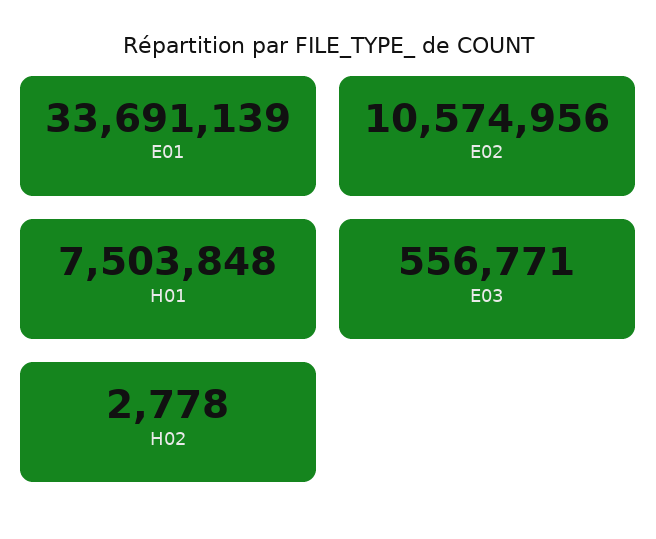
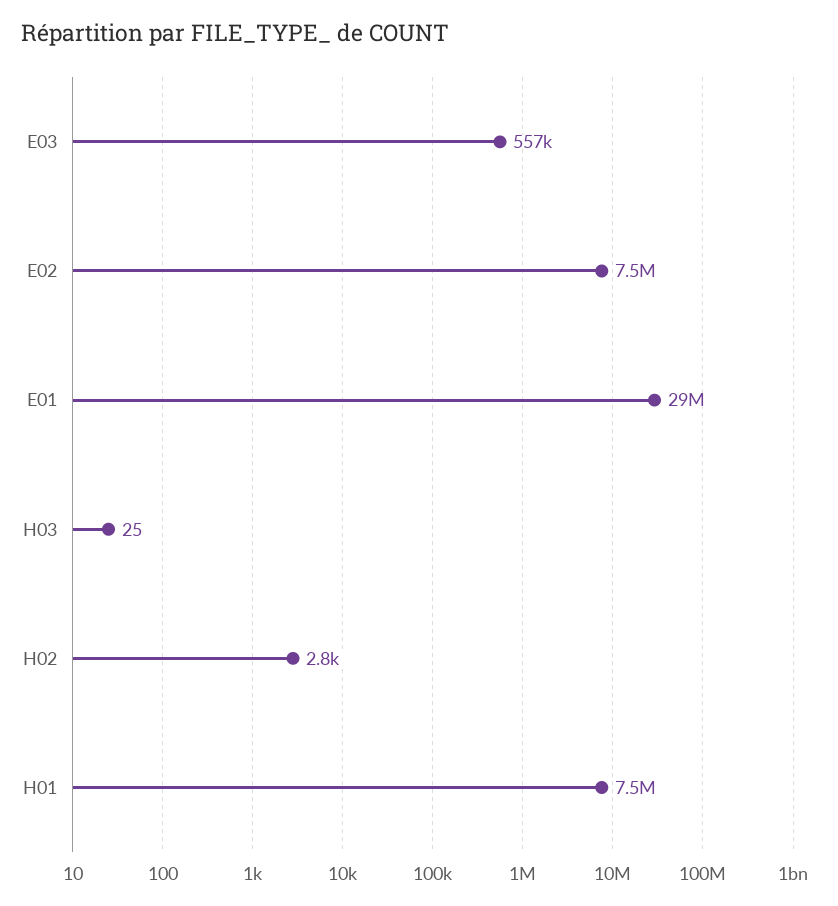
E01: 33691139 -> 29000000
E02: 10574956 -> 7500000
H03: none -> 25

